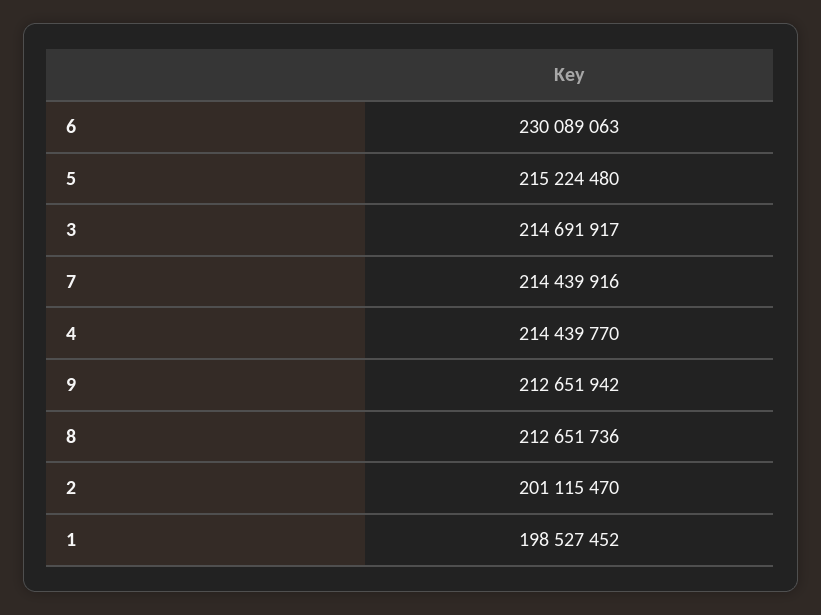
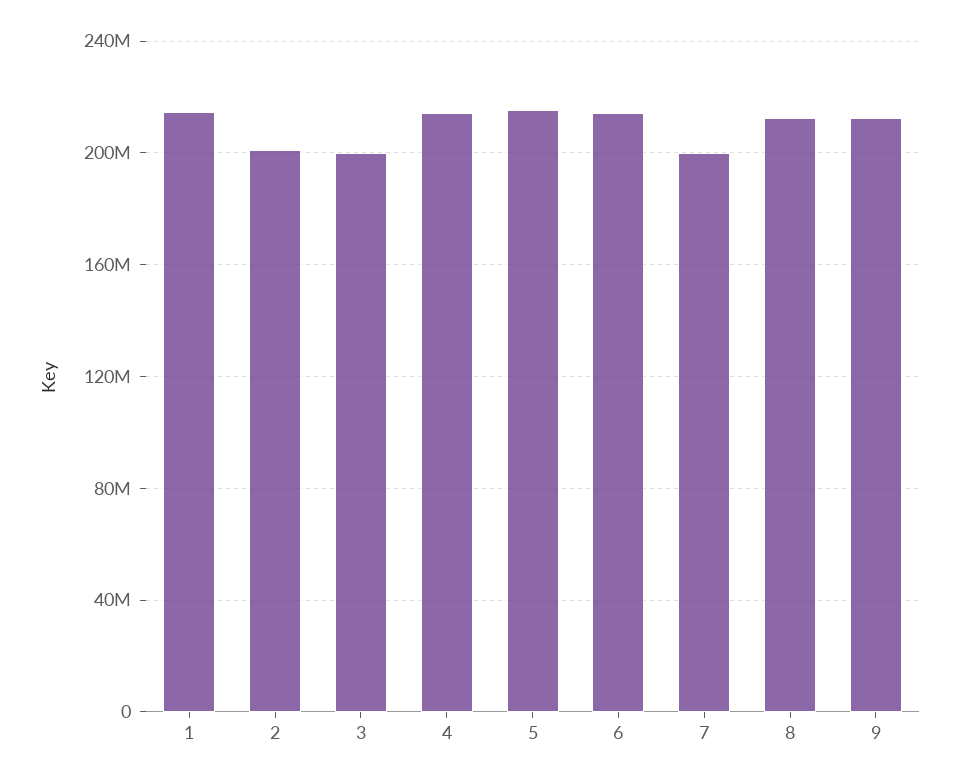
6: 230089063 -> 215000000
3: 214691917 -> 200000000
7: 214439916 -> 200000000
1: 198527452 -> 215000000

